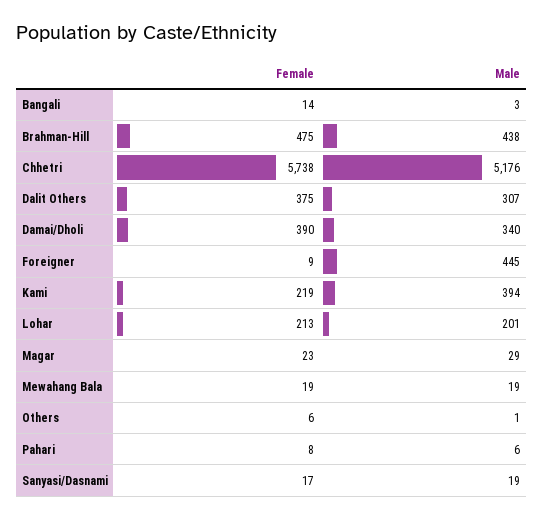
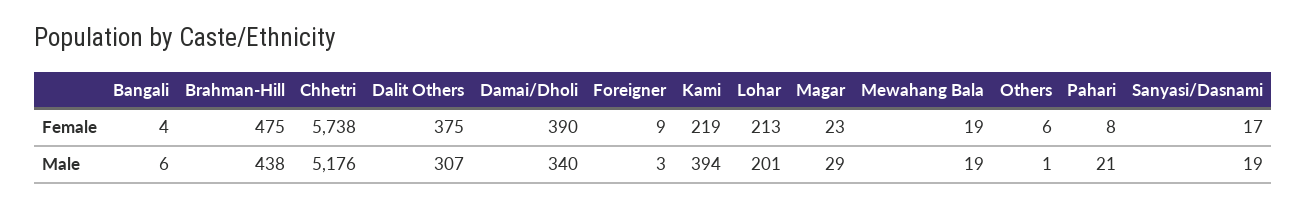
Female, Bangali: 14 -> 4
Male, Bangali: 3 -> 6
Male, Foreigner: 445 -> 3
Male, Pahari: 6 -> 21

